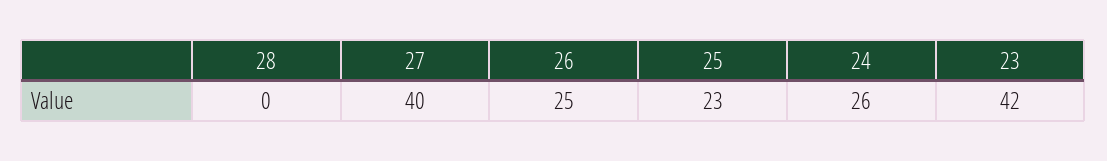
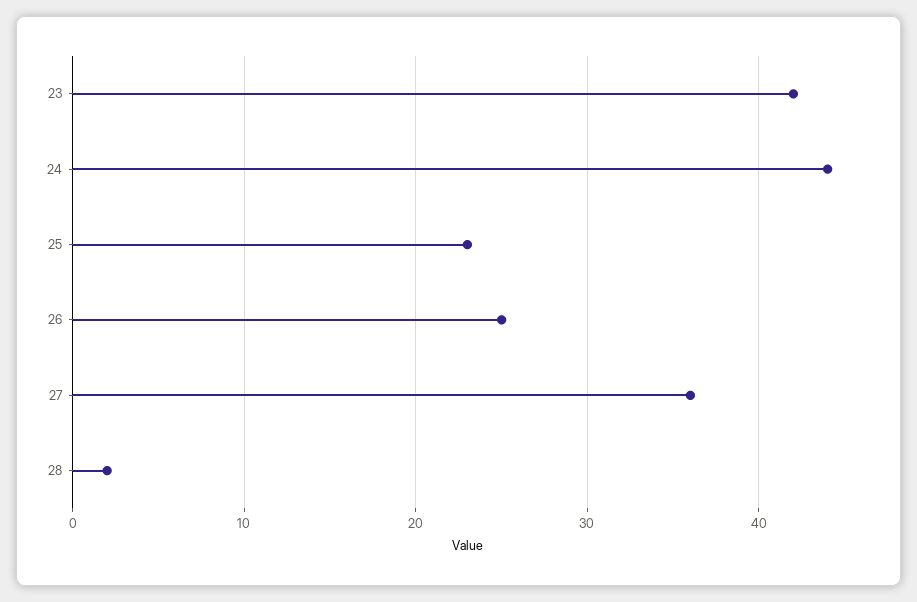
28: 0 -> 2
27: 40 -> 36
24: 26 -> 44

